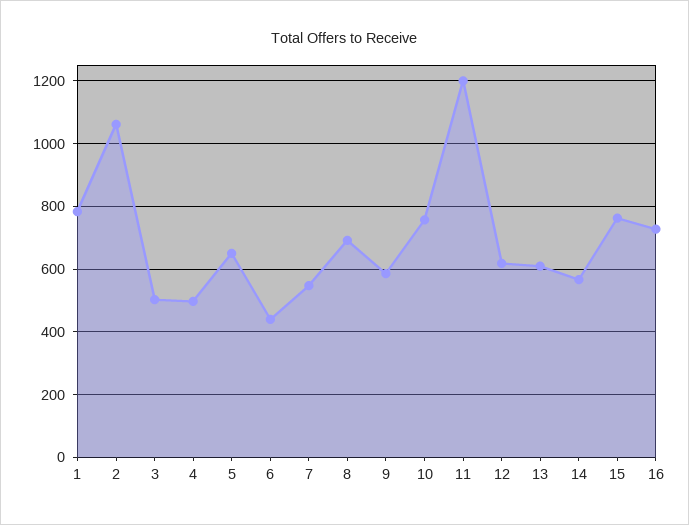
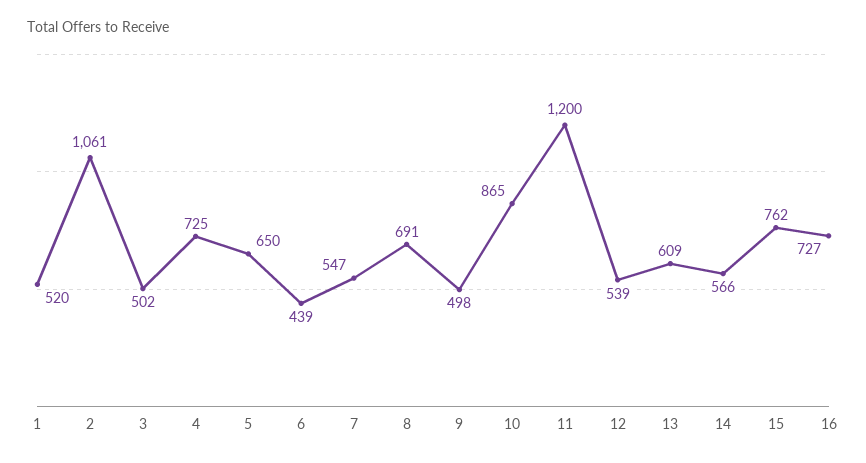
1: 780 -> 520
4: 500 -> 725
9: 580 -> 498
10: 760 -> 865
12: 620 -> 539

